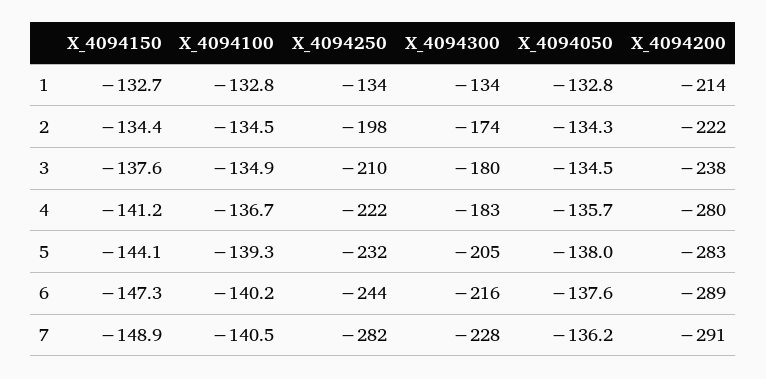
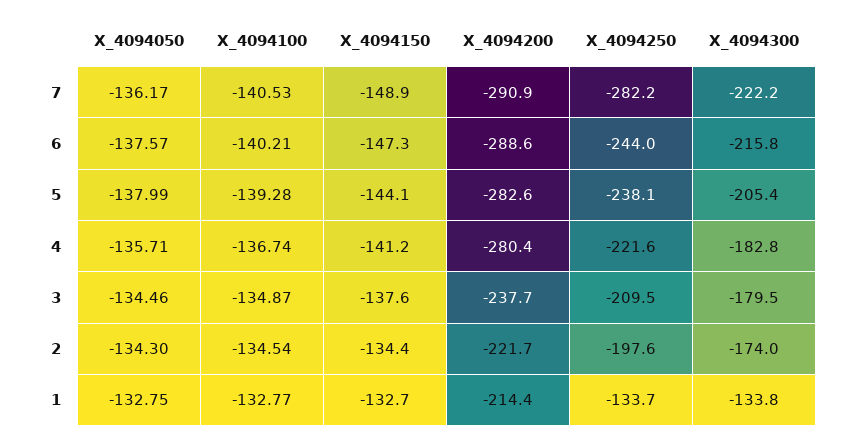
X_4094250, 5: -232 -> -238.1
X_4094300, 7: -228 -> -222.2

